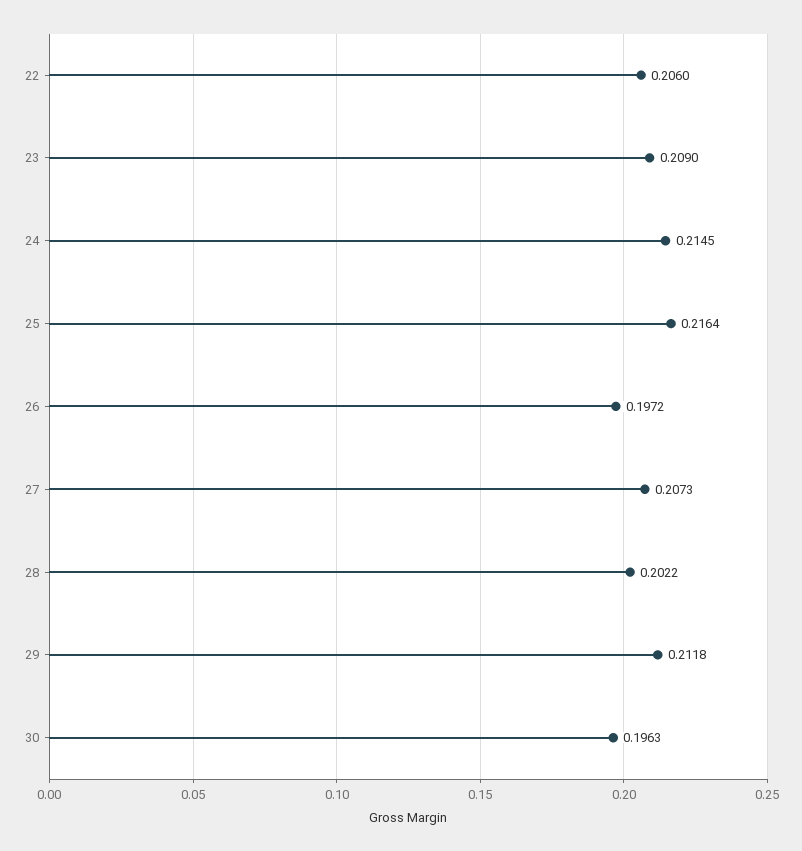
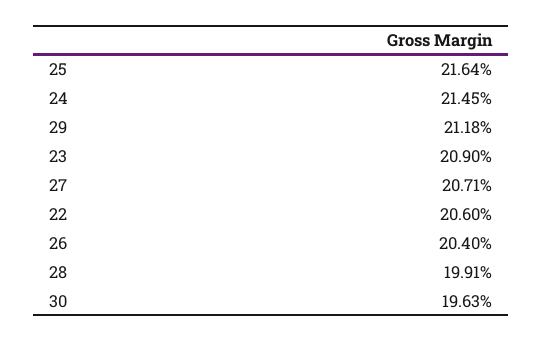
26: 0.1972 -> 0.204
27: 0.2073 -> 0.2071
28: 0.2022 -> 0.1991

